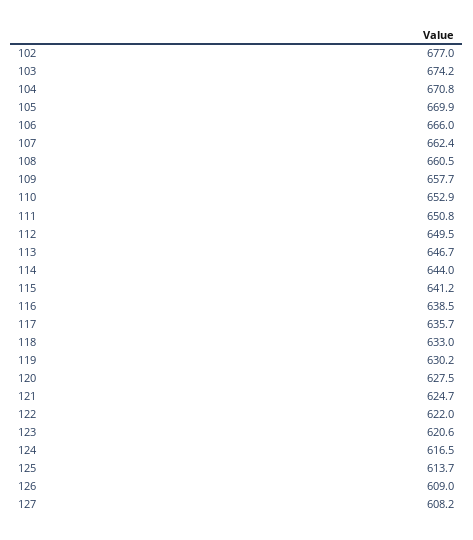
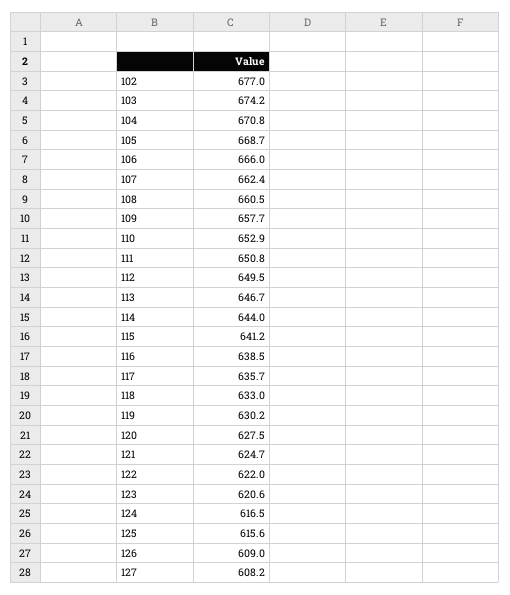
105: 669.9 -> 668.7
125: 613.7 -> 615.6

